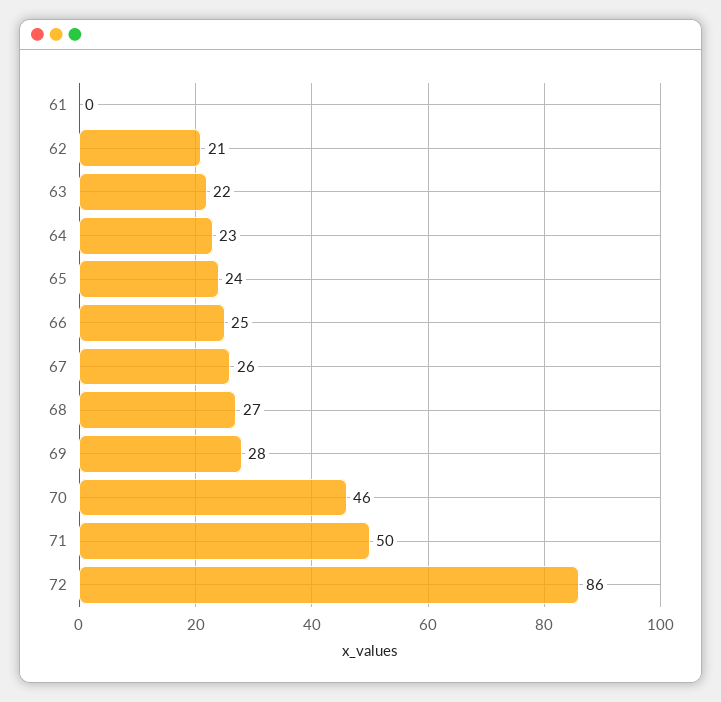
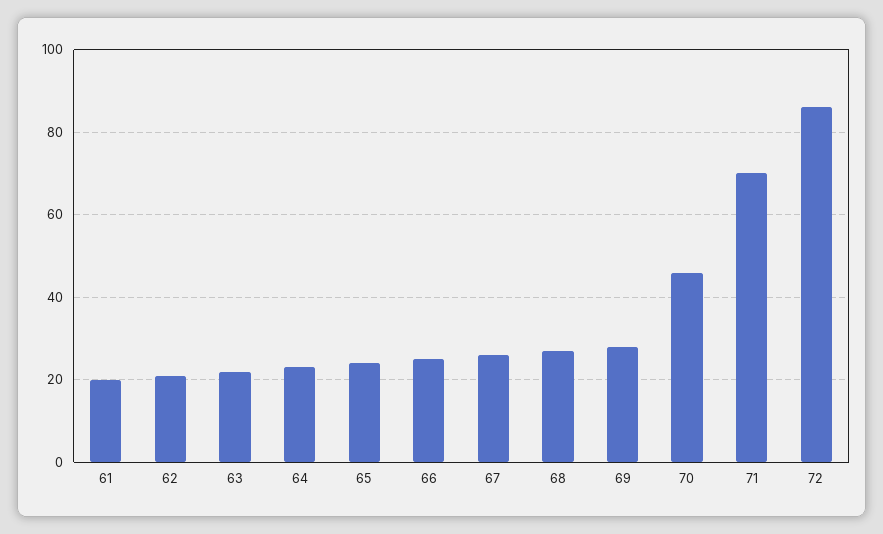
61: 0 -> 20
71: 50 -> 70

